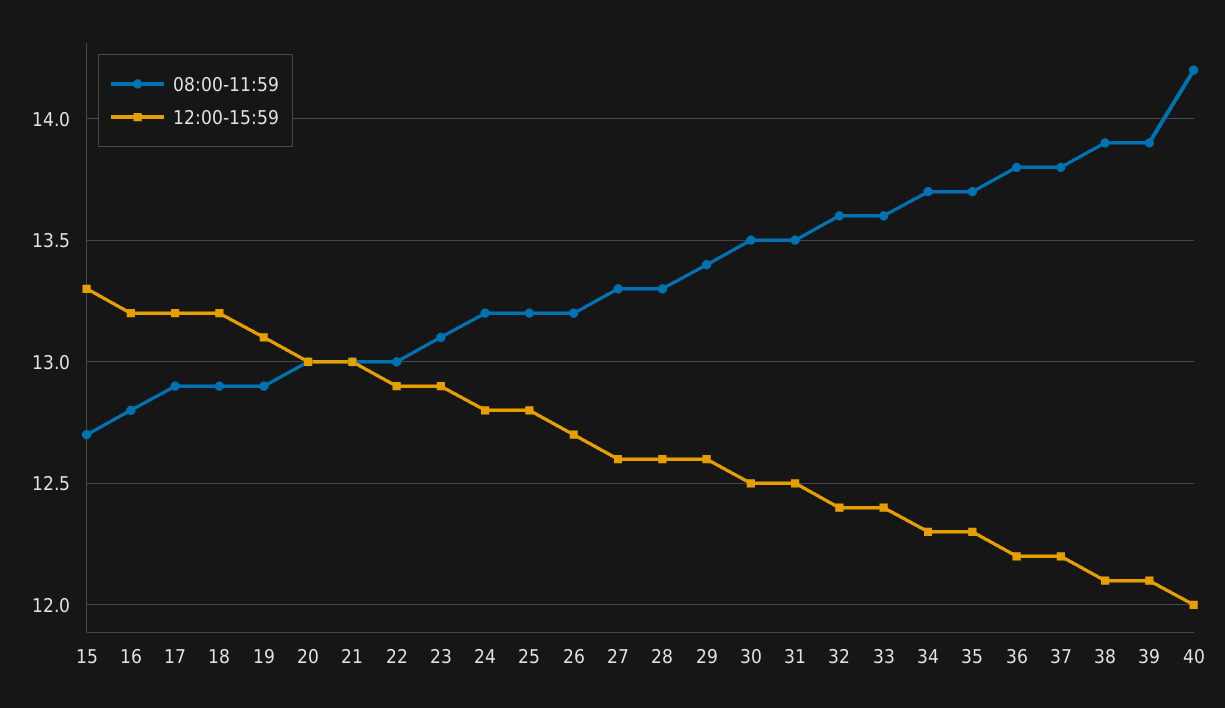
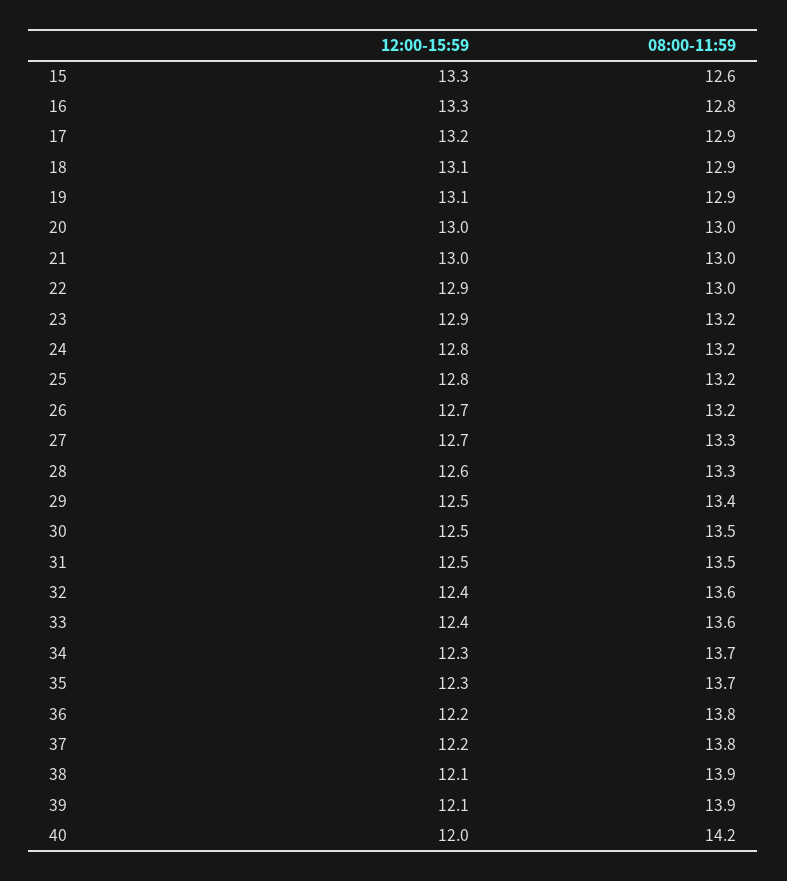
08:00-11:59, 15: 12.7 -> 12.6
12:00-15:59, 16: 13.2 -> 13.3
12:00-15:59, 18: 13.2 -> 13.1
08:00-11:59, 23: 13.1 -> 13.2
12:00-15:59, 27: 12.6 -> 12.7
12:00-15:59, 29: 12.6 -> 12.5

